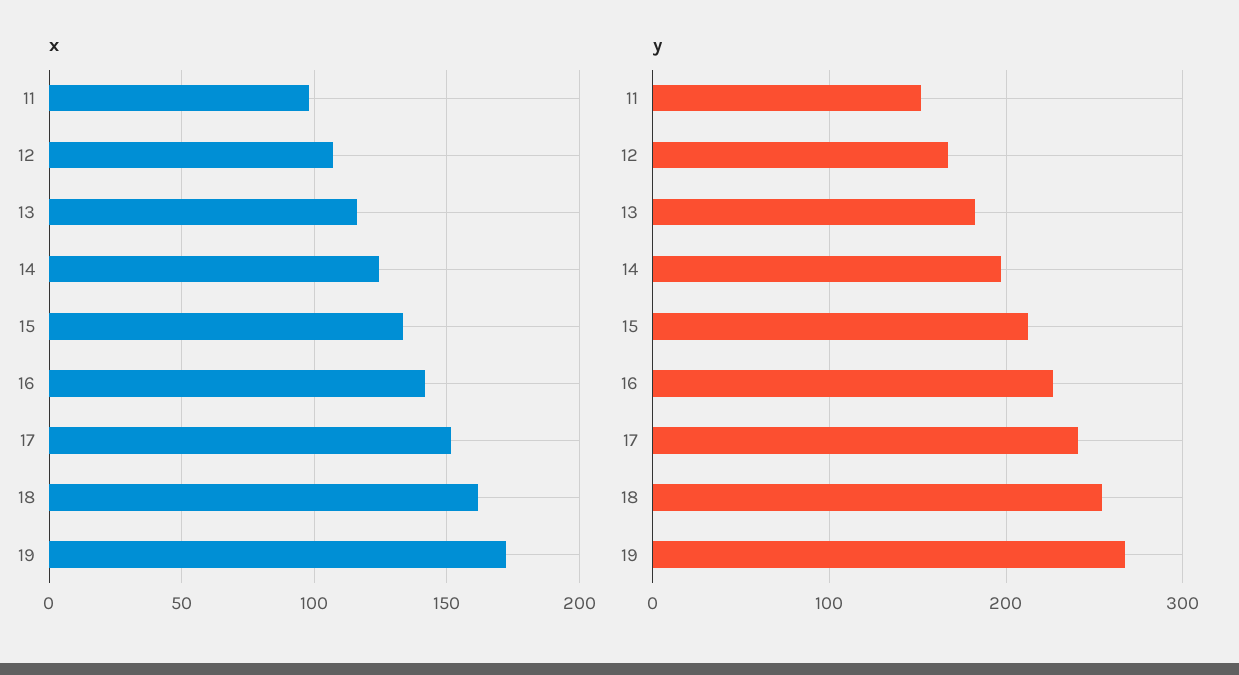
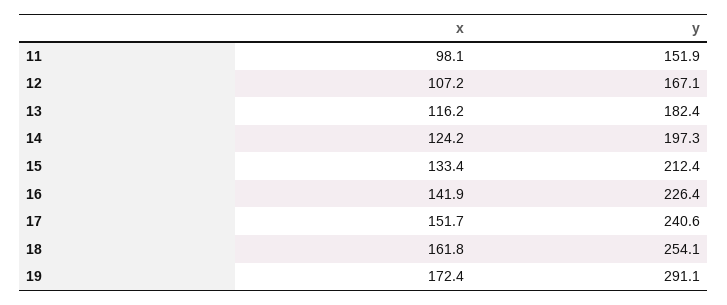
y, 19: 270 -> 291.1

